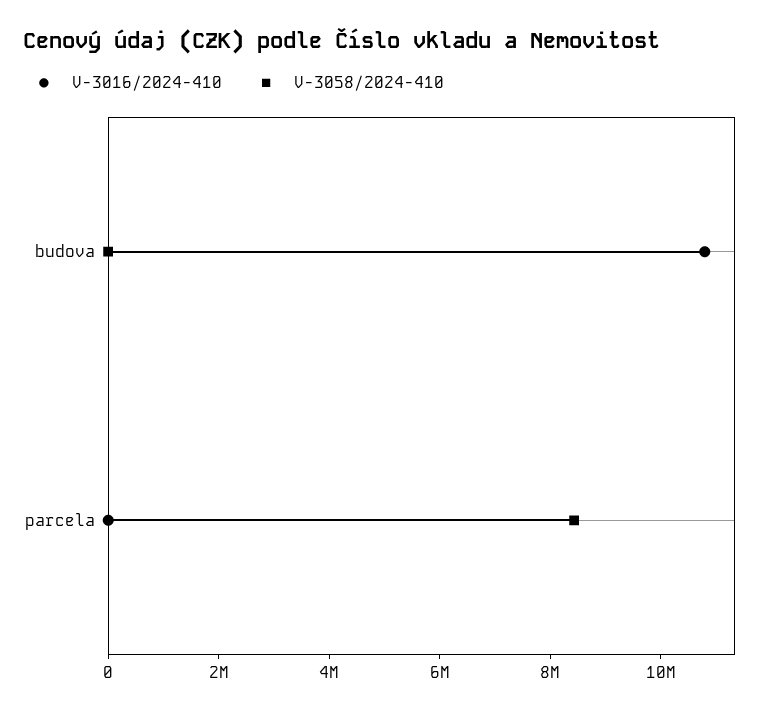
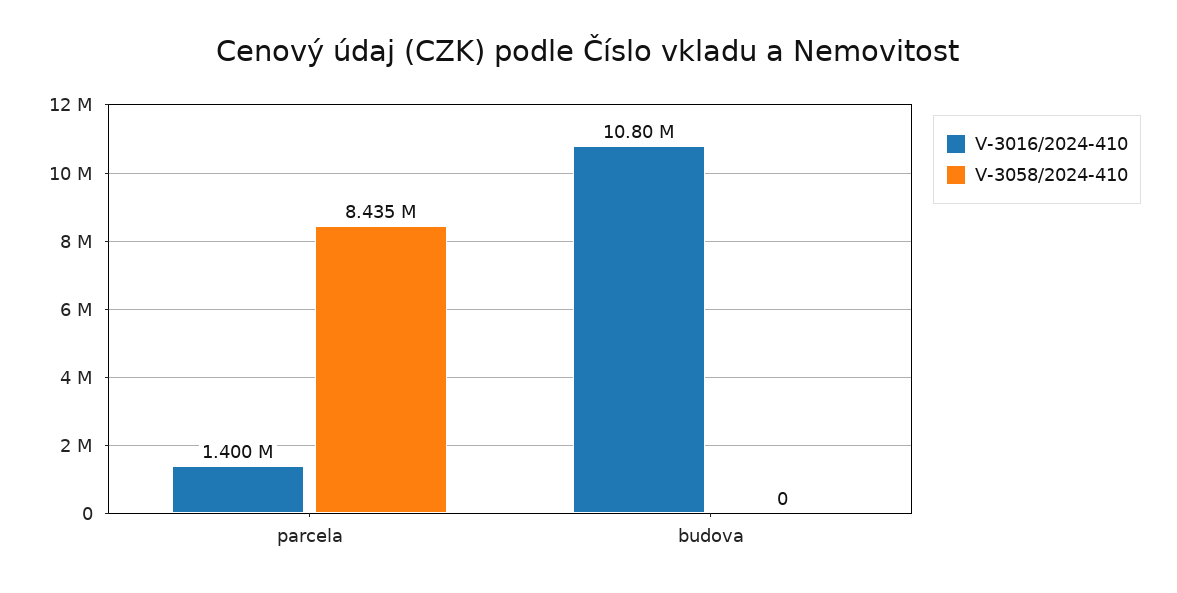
V-3016/2024-410, parcela: 0 -> 1400000

